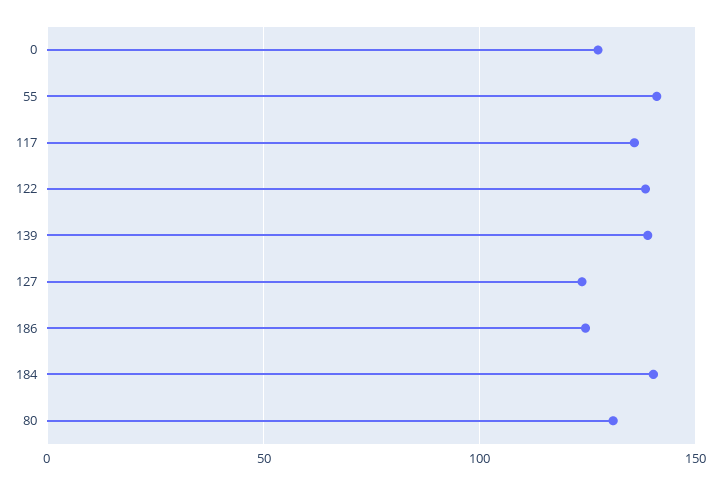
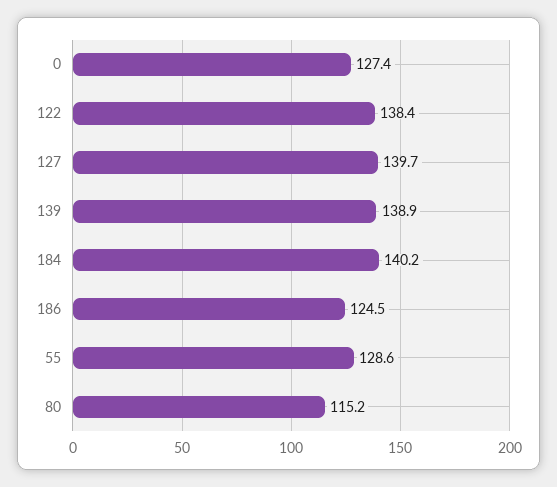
55: 140 -> 128.6
117: 135 -> none
127: 125 -> 139.7
80: 130 -> 115.2

